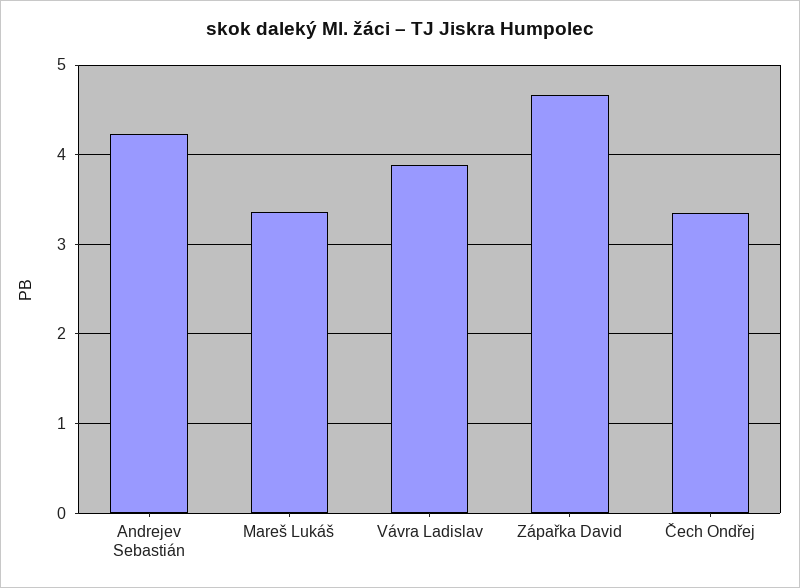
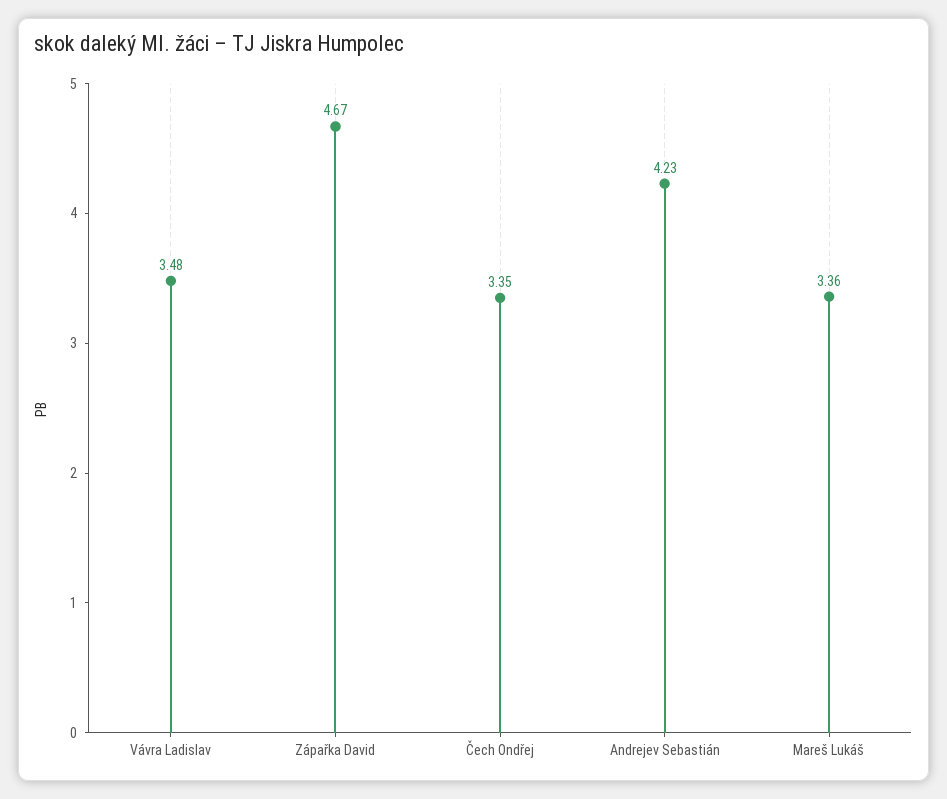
Vávra Ladislav: 3.9 -> 3.48

